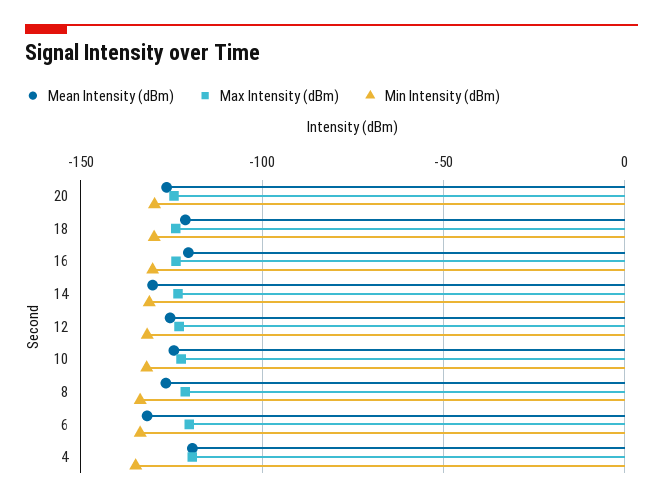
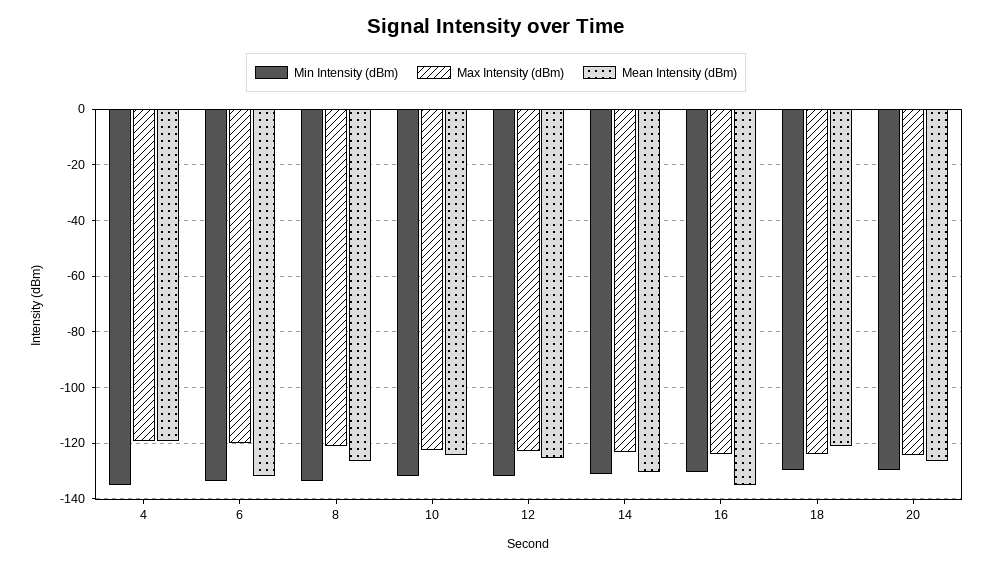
Mean Intensity (dBm), 16: -120 -> -135

